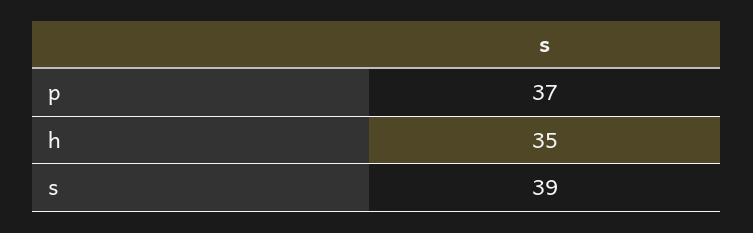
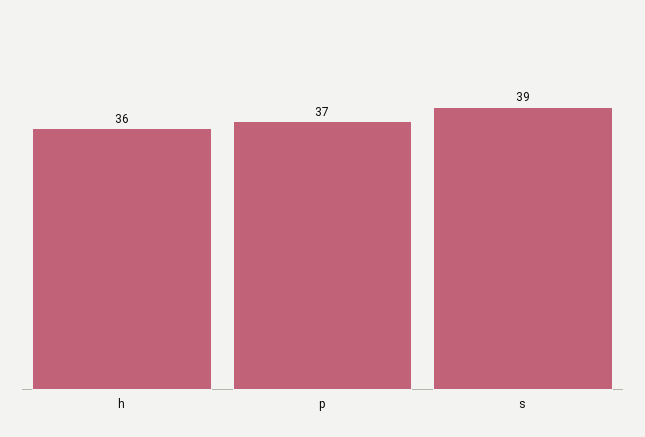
h: 35 -> 36

